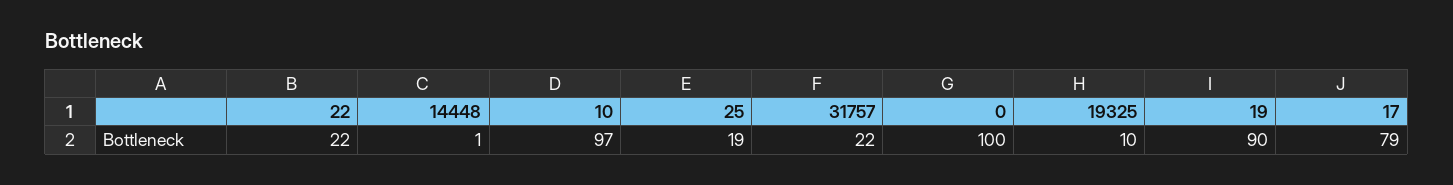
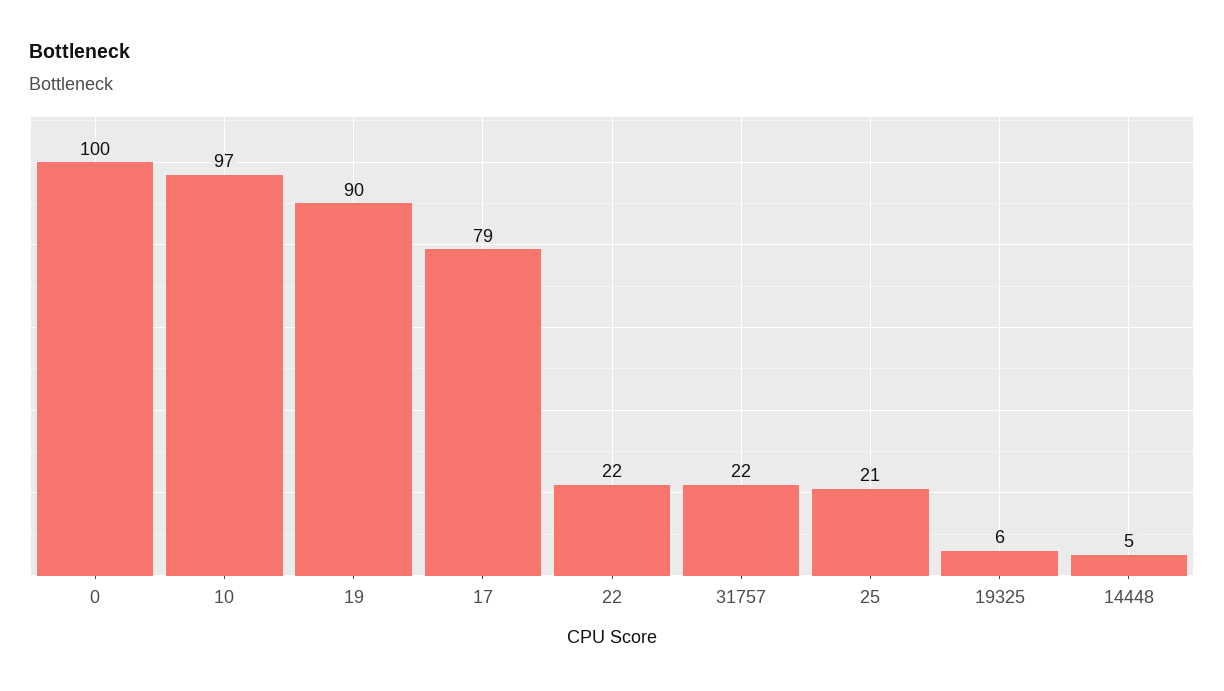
14448: 1 -> 5
25: 19 -> 21
19325: 10 -> 6

